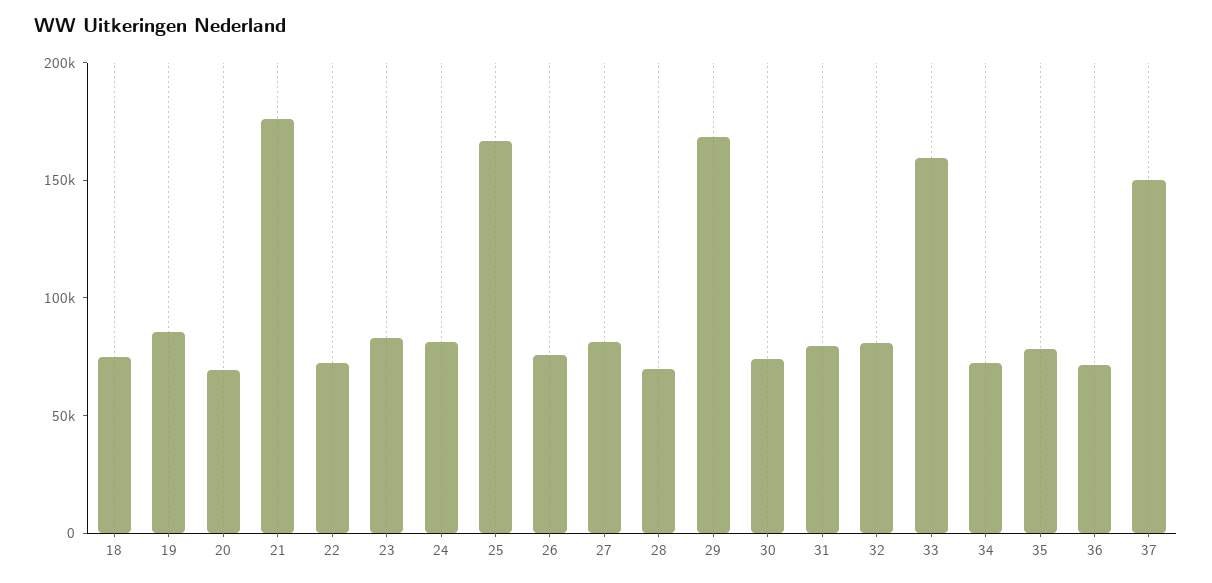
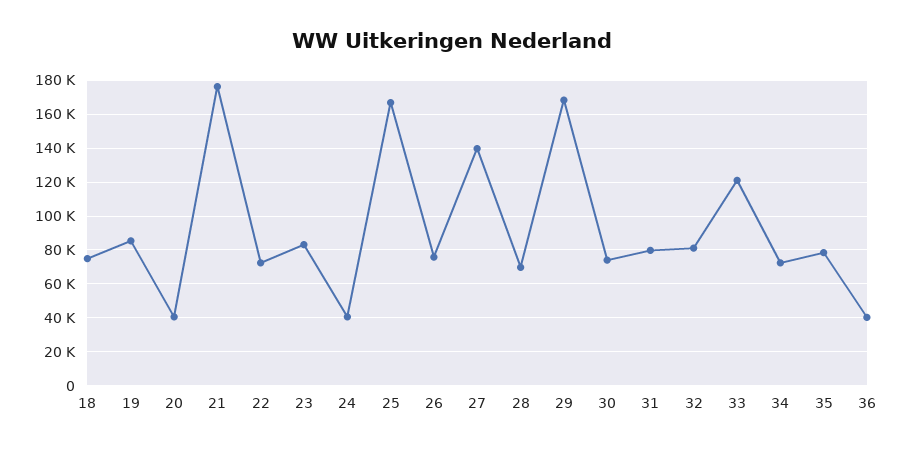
20: 70000 -> 40000
24: 80000 -> 40000
27: 80000 -> 140000
33: 160000 -> 120000
36: 70000 -> 40000
37: 150000 -> none

